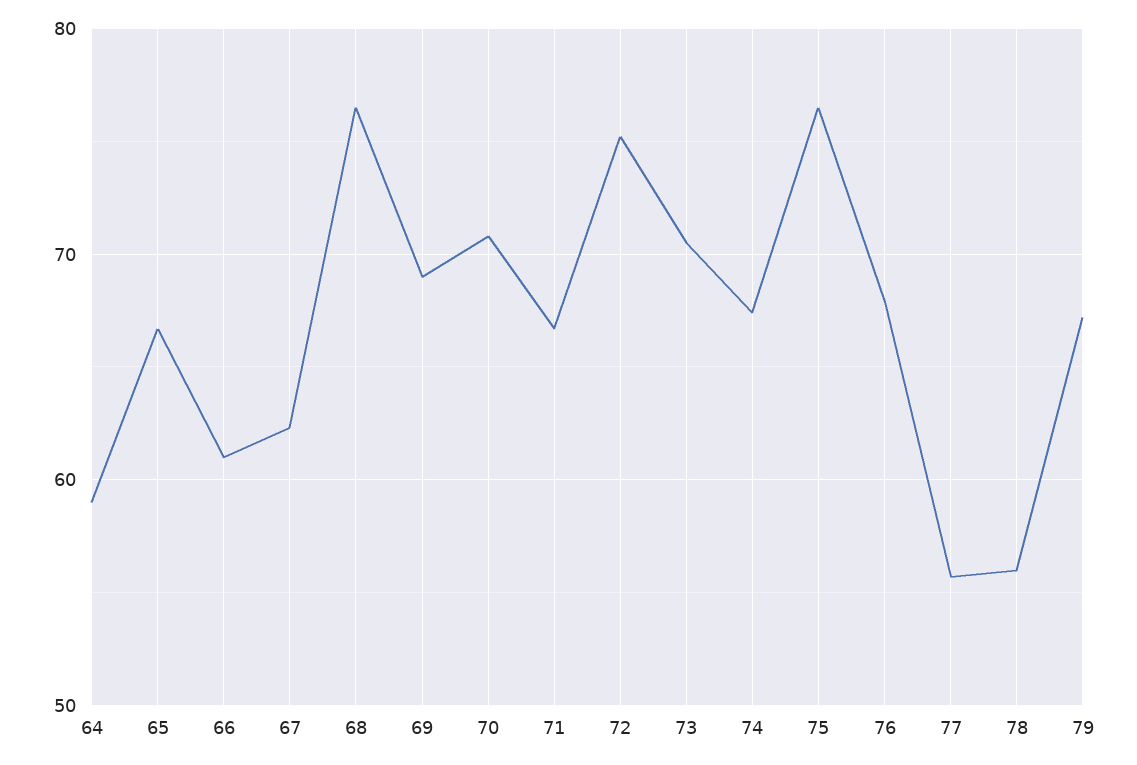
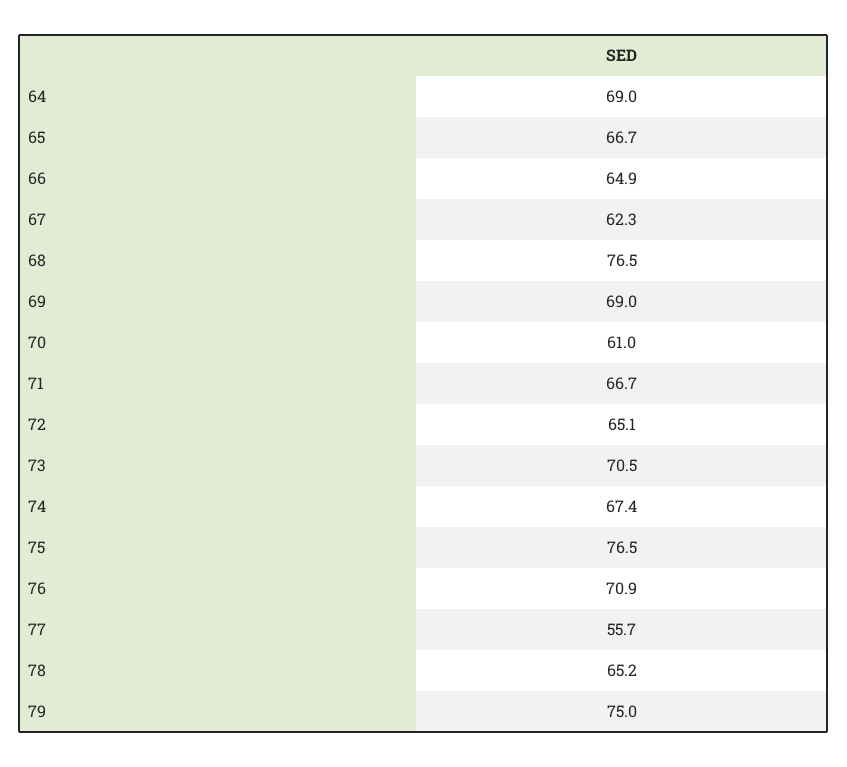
64: 59 -> 69
66: 61 -> 64.9
70: 71 -> 61
72: 75 -> 65.1
76: 68 -> 70.9
78: 56 -> 65.2
79: 67 -> 75

